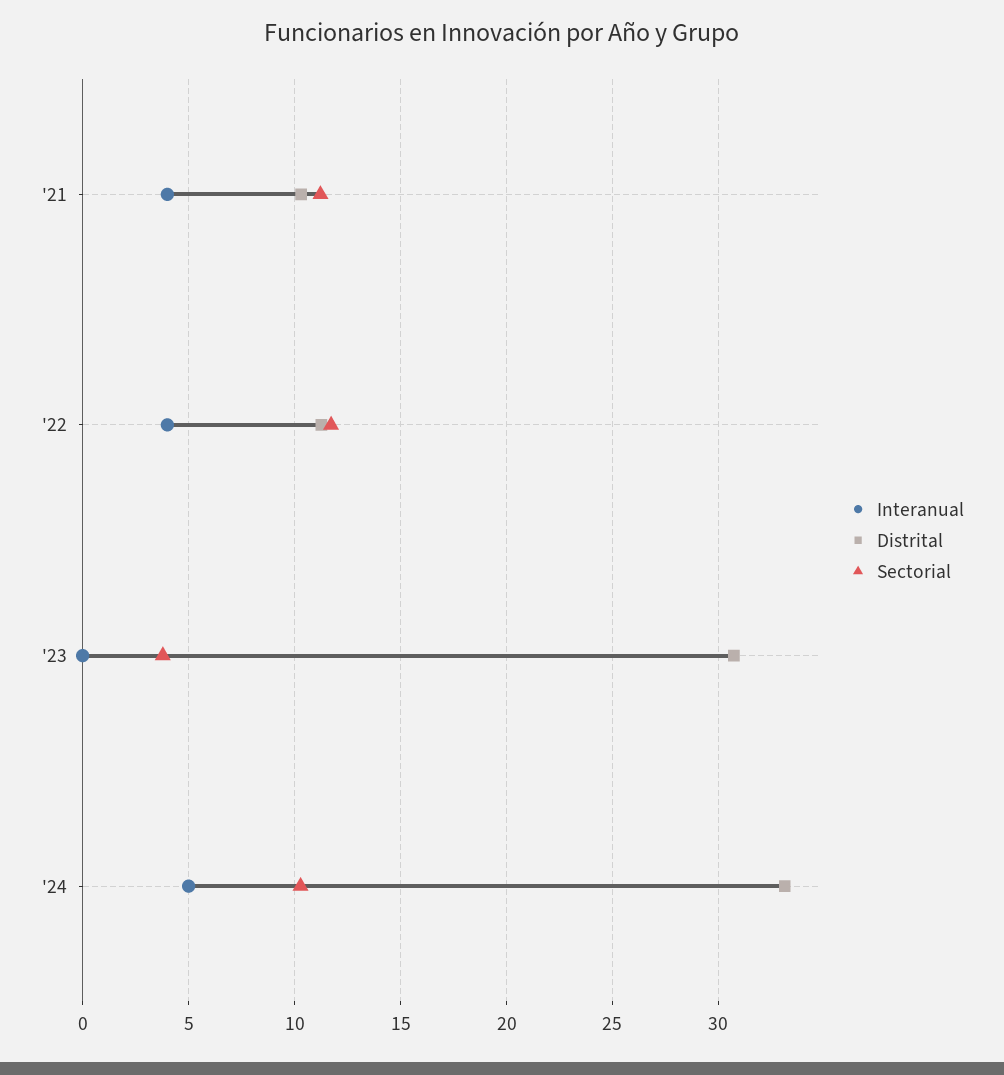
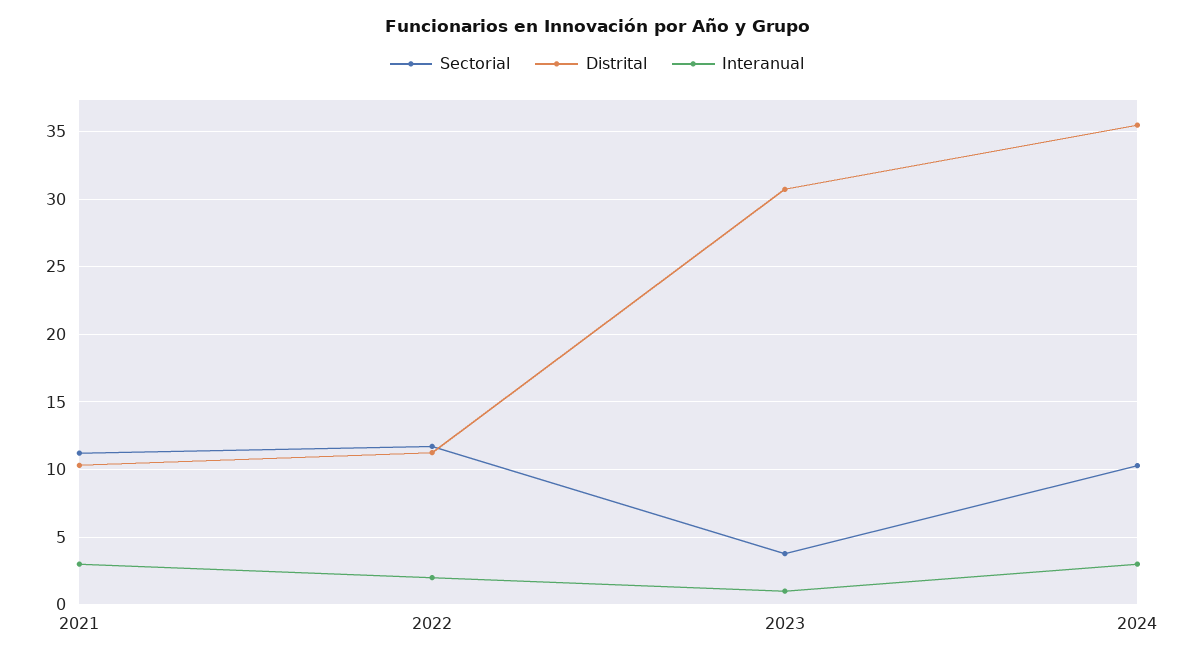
Interanual, '21: 4 -> 3
Interanual, '22: 4 -> 2
Interanual, '23: 0 -> 1
Interanual, '24: 5 -> 3
Distrital, '24: 33 -> 35.5

